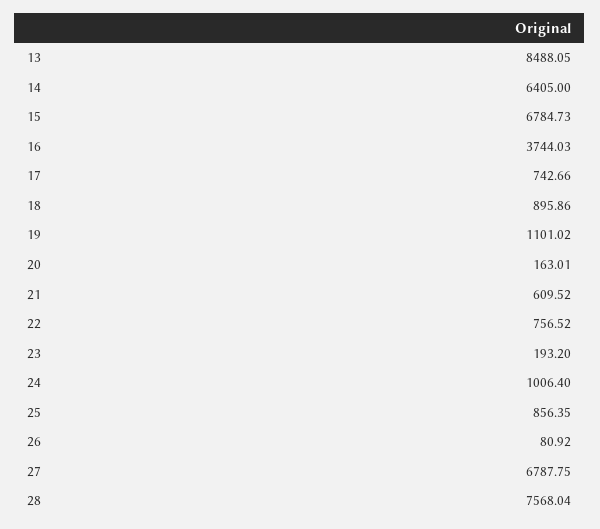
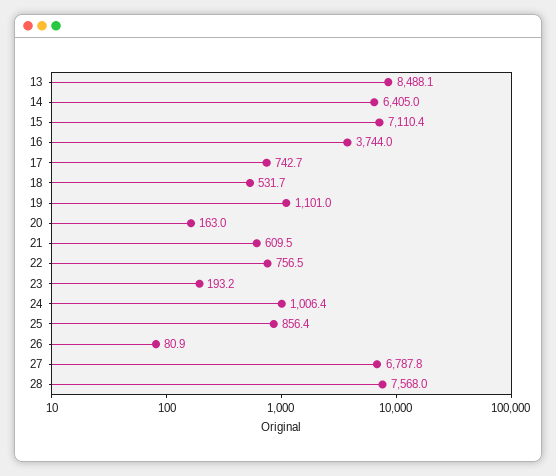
15: 6784.73 -> 7110.4
18: 895.86 -> 531.7

